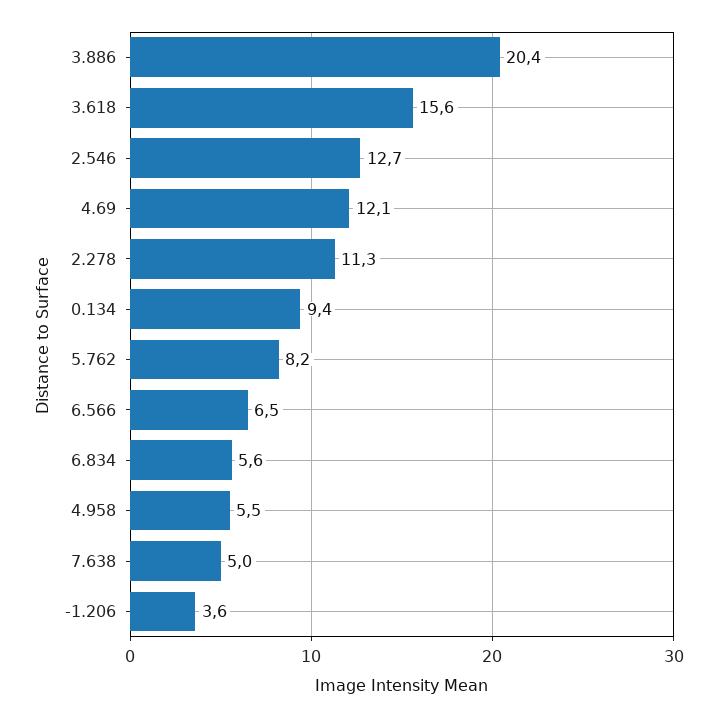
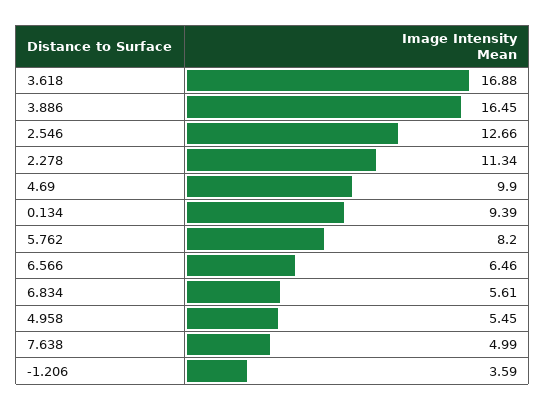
3.886: 20.4 -> 16.45
3.618: 15.6 -> 16.88
4.69: 12.1 -> 9.9

